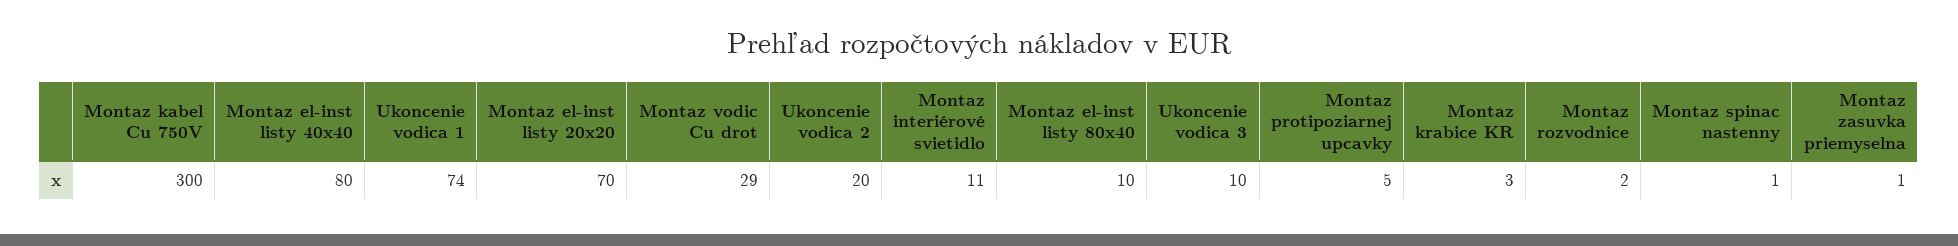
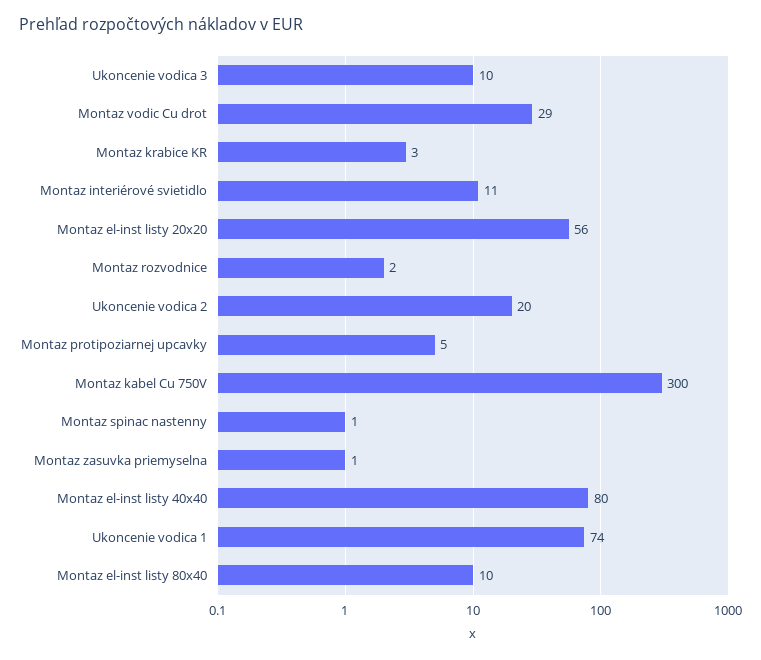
Montaz el-inst listy 20x20: 70 -> 56

